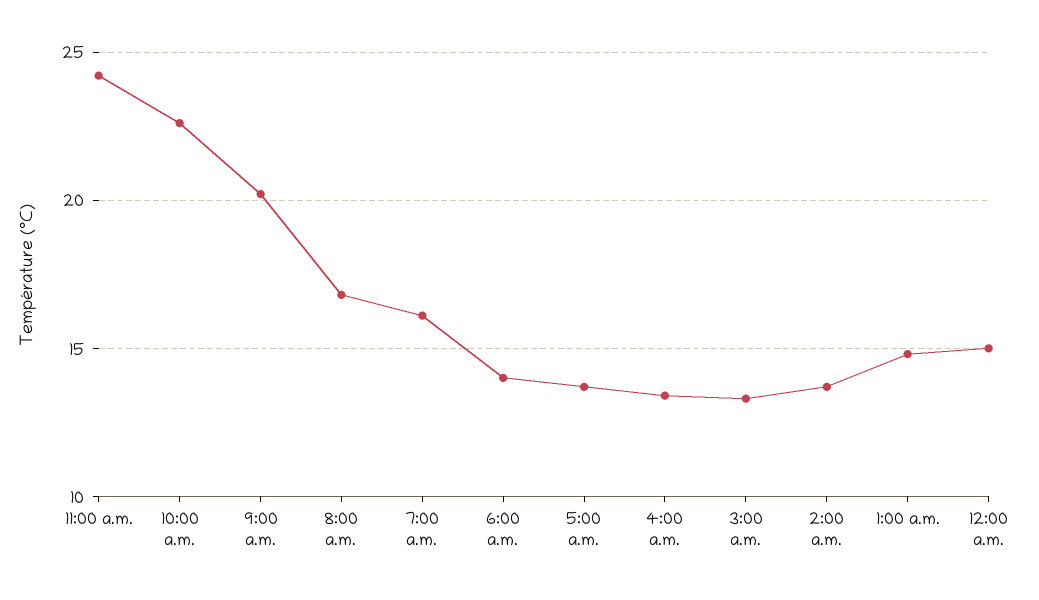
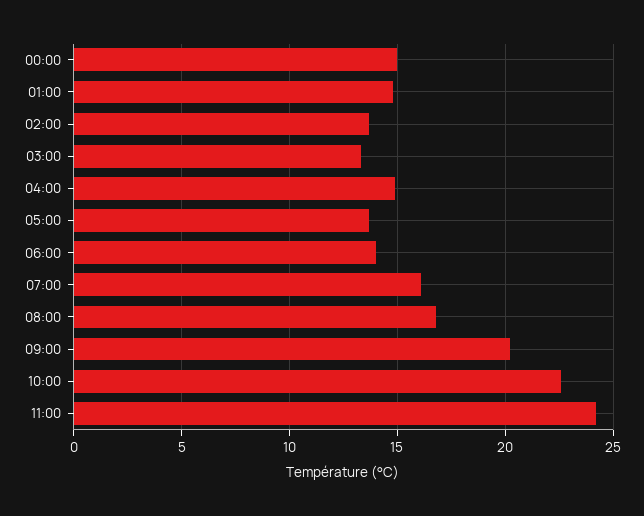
4:00 a.m.: 13.5 -> 15

